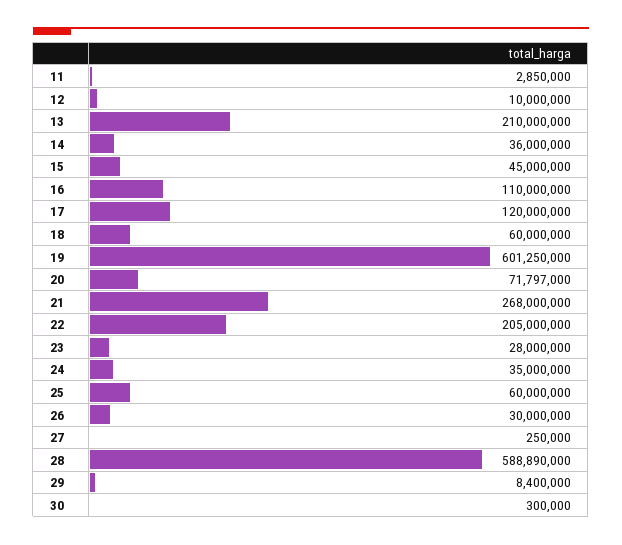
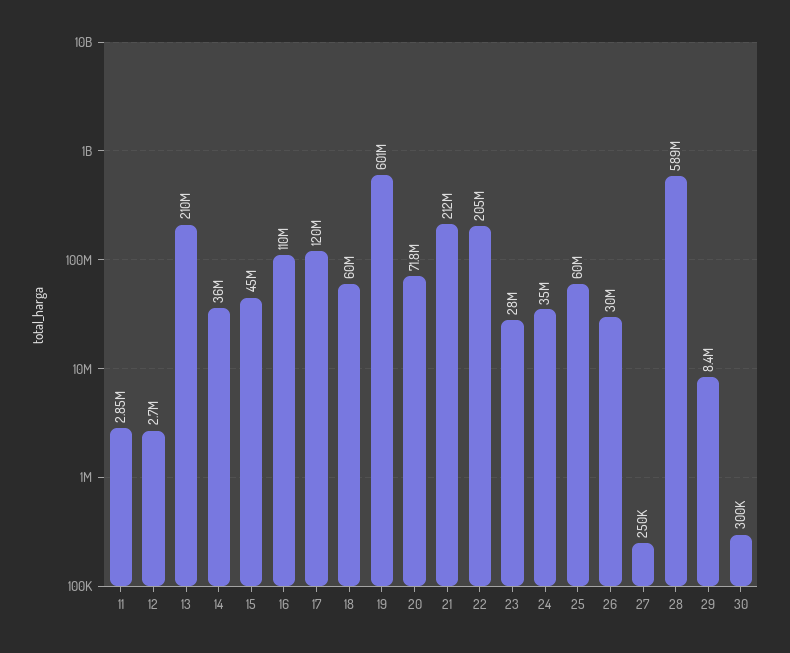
12: 10000000 -> 2700000
21: 268000000 -> 212000000

